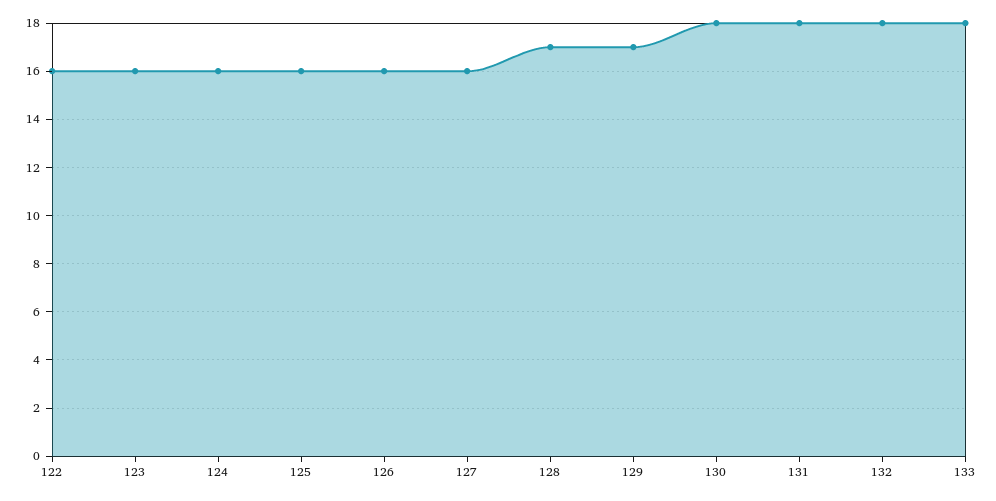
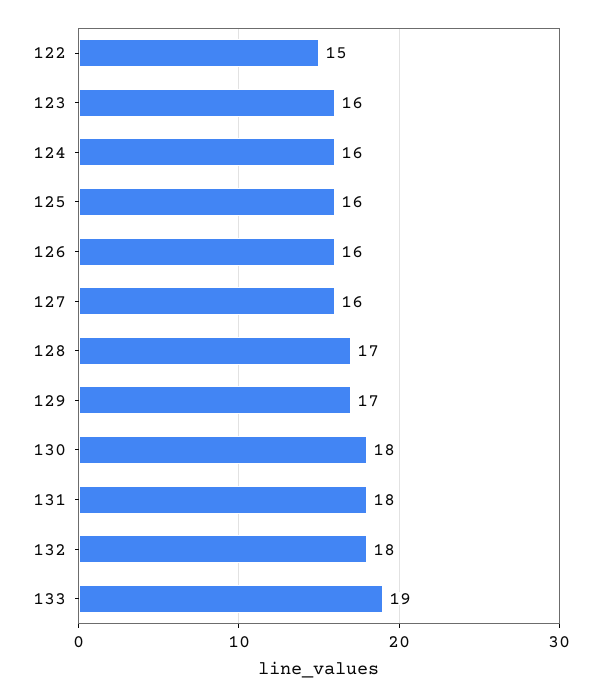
122: 16 -> 15
133: 18 -> 19

